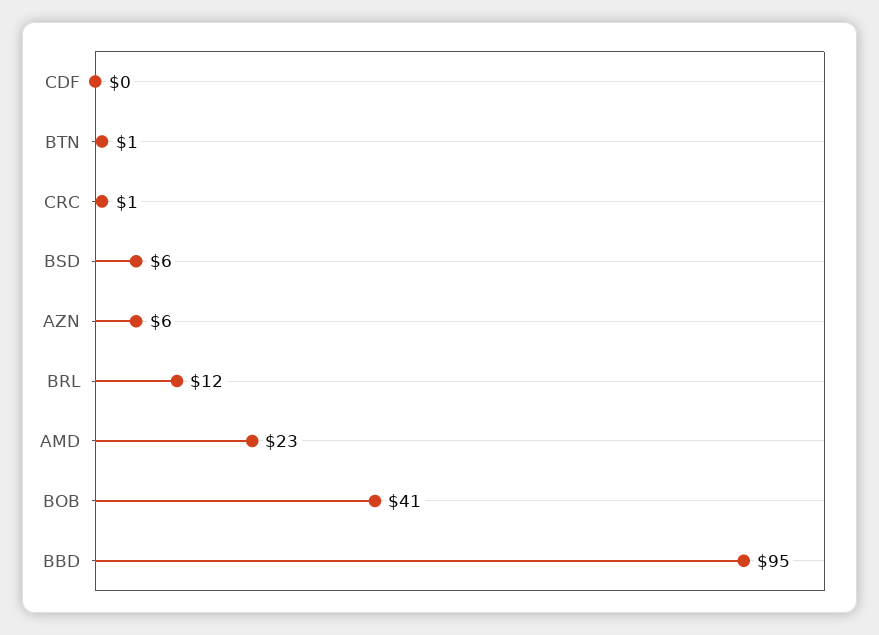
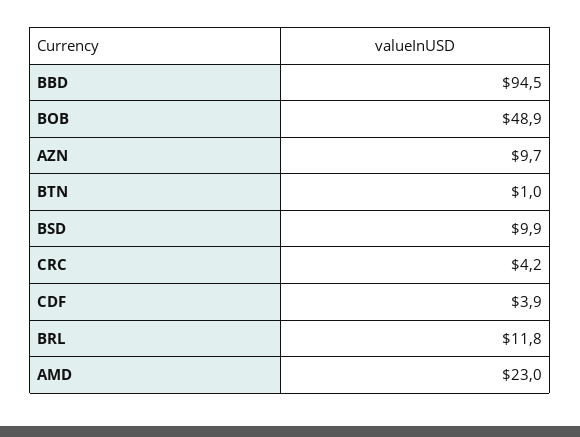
CDF: 0 -> 3.9
CRC: 1 -> 4.2
BSD: 6 -> 9.9
AZN: 6 -> 9.7
BOB: 41 -> 48.9

